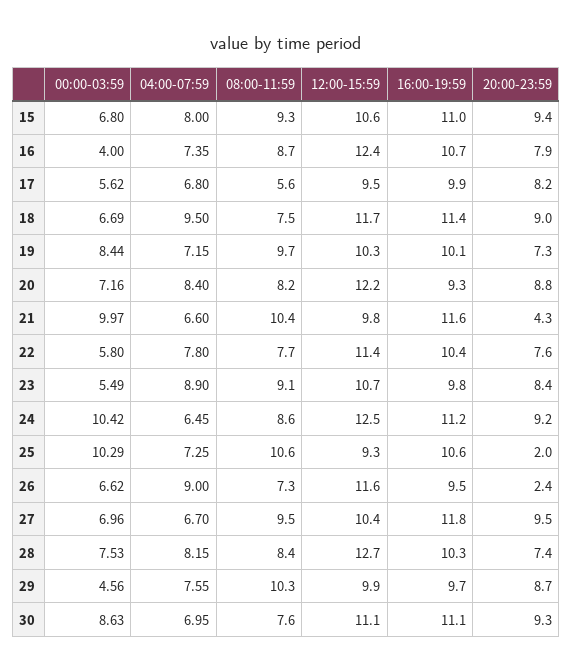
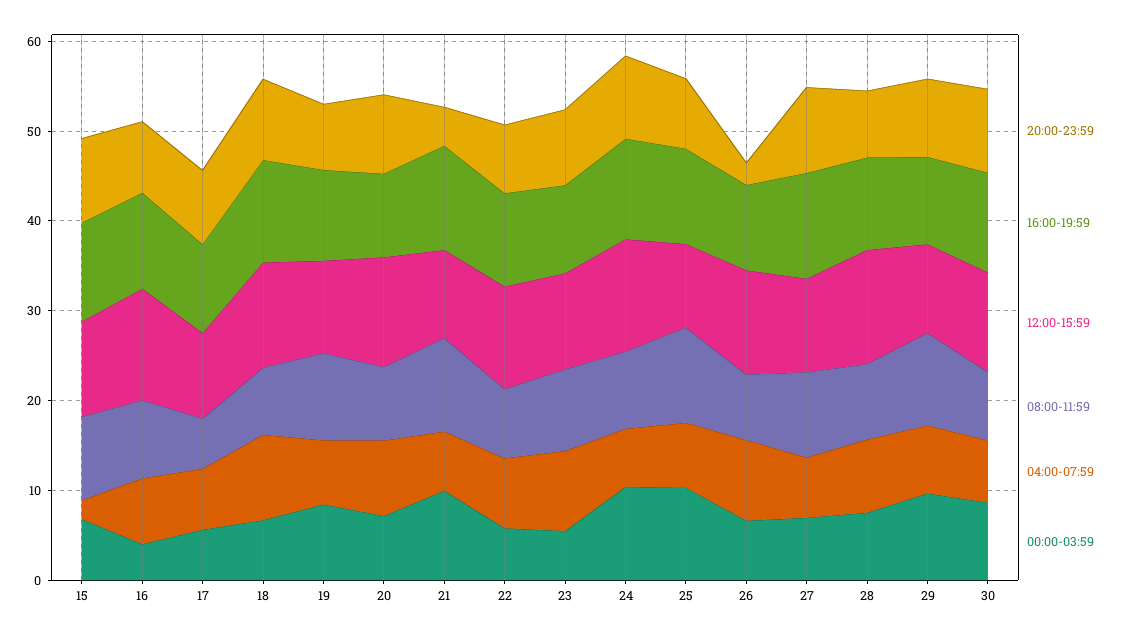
04:00-07:59, 15: 8 -> 2
20:00-23:59, 25: 2 -> 8
00:00-03:59, 29: 4.56 -> 10

